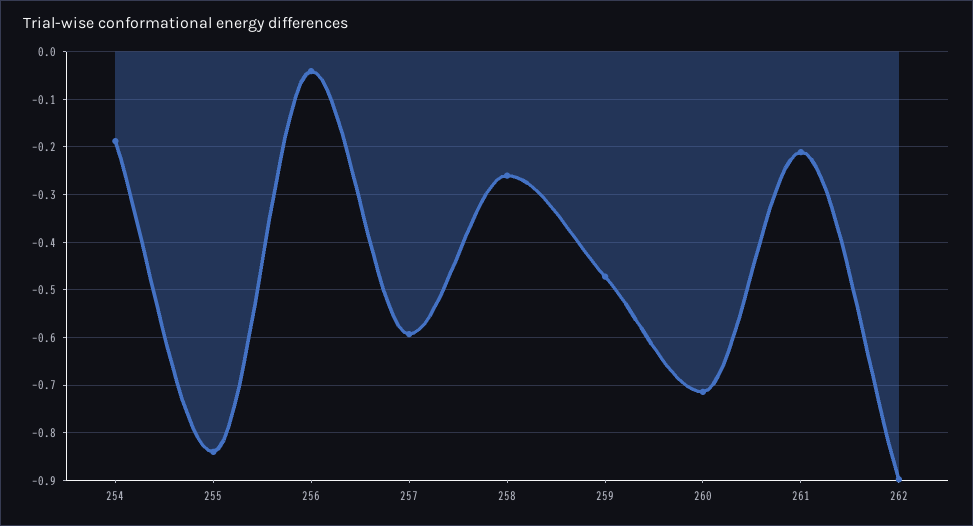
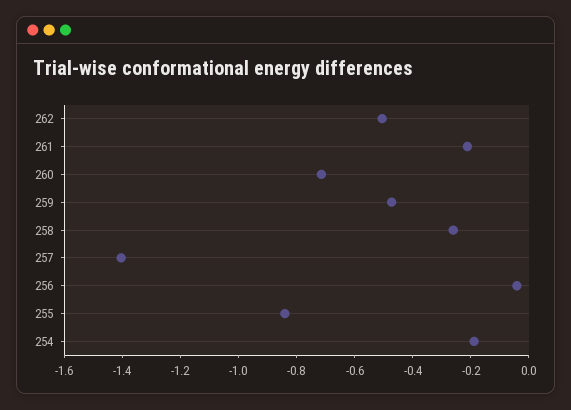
257: -0.6 -> -1.4
262: -0.9 -> -0.5

